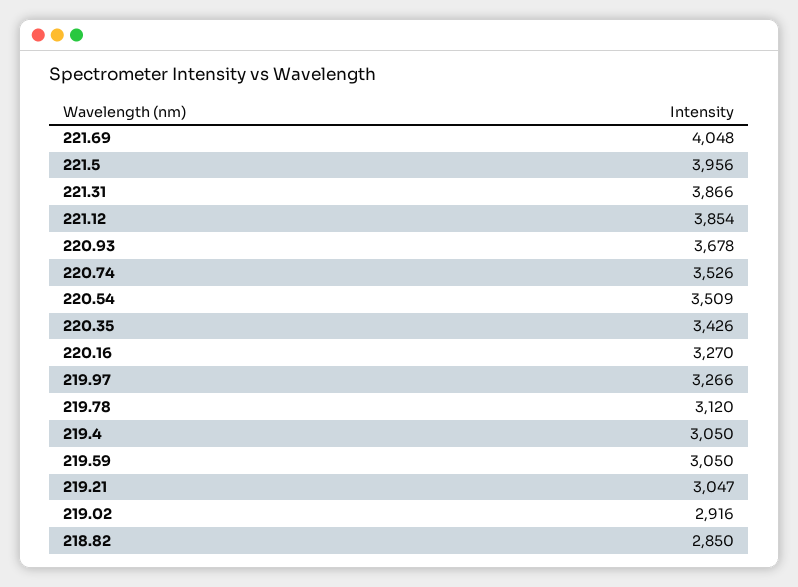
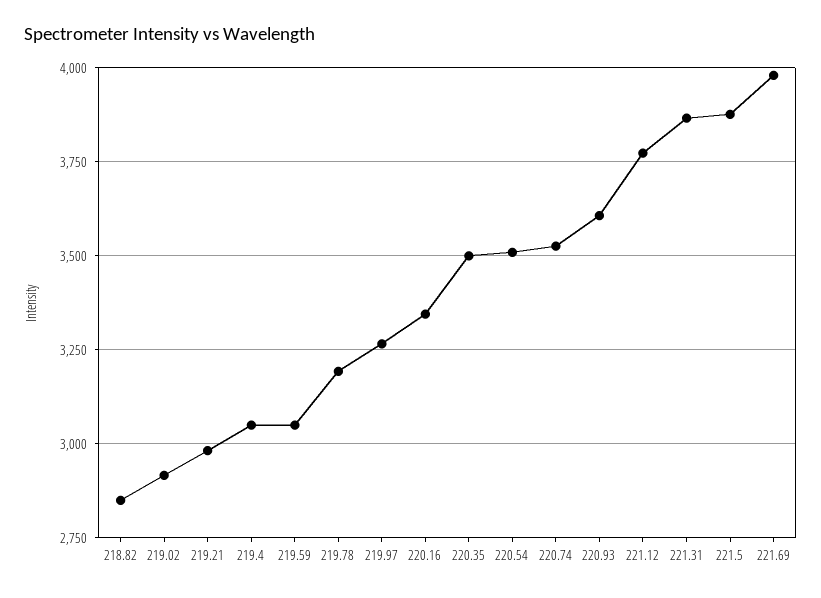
221.69: 4048 -> 3975
221.5: 3956 -> 3875
221.12: 3854 -> 3775
220.93: 3678 -> 3600
220.35: 3426 -> 3500
220.16: 3270 -> 3350
219.78: 3120 -> 3200
219.21: 3047 -> 2975

